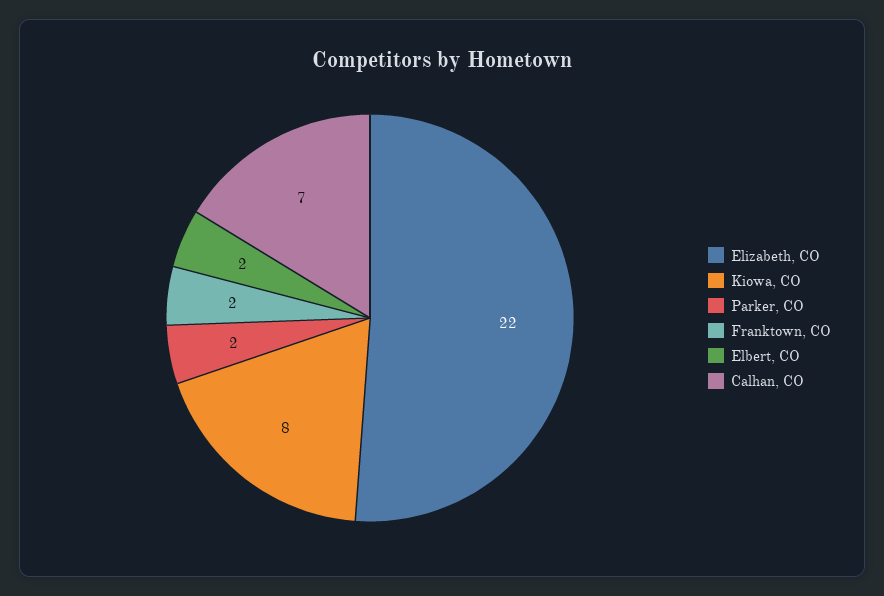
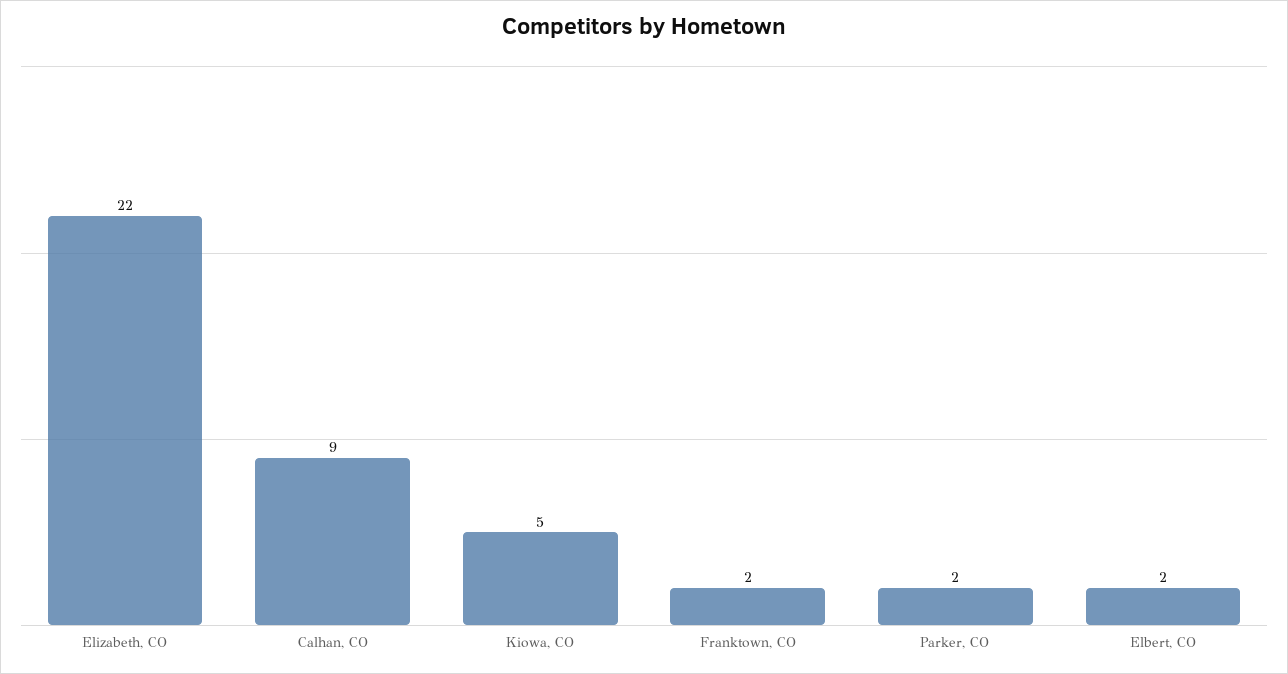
Kiowa, CO: 8 -> 5
Calhan, CO: 7 -> 9

